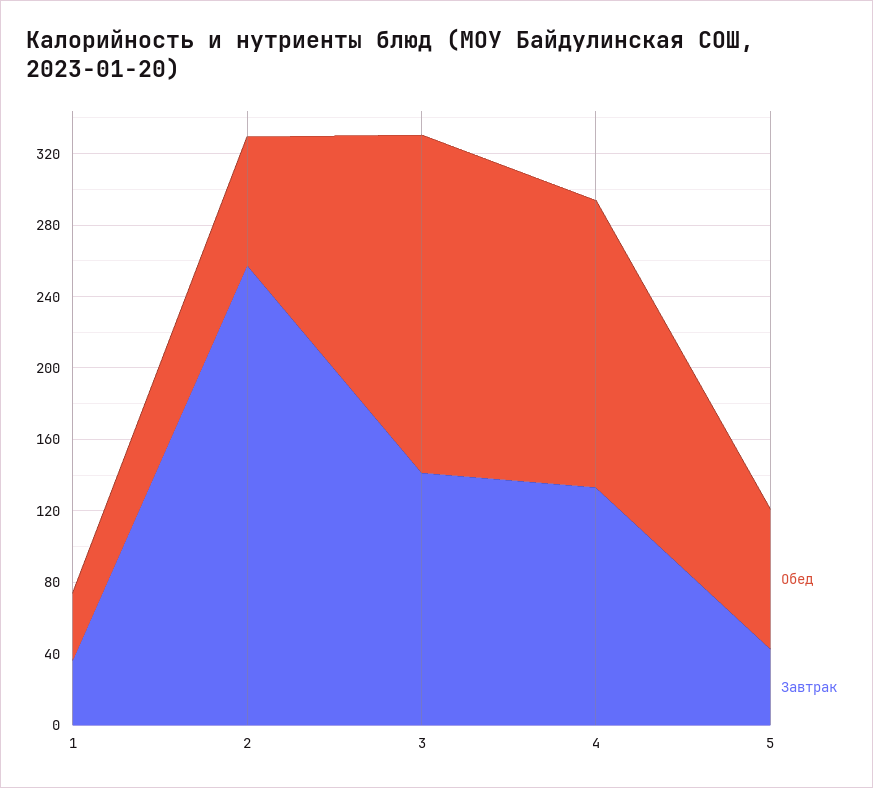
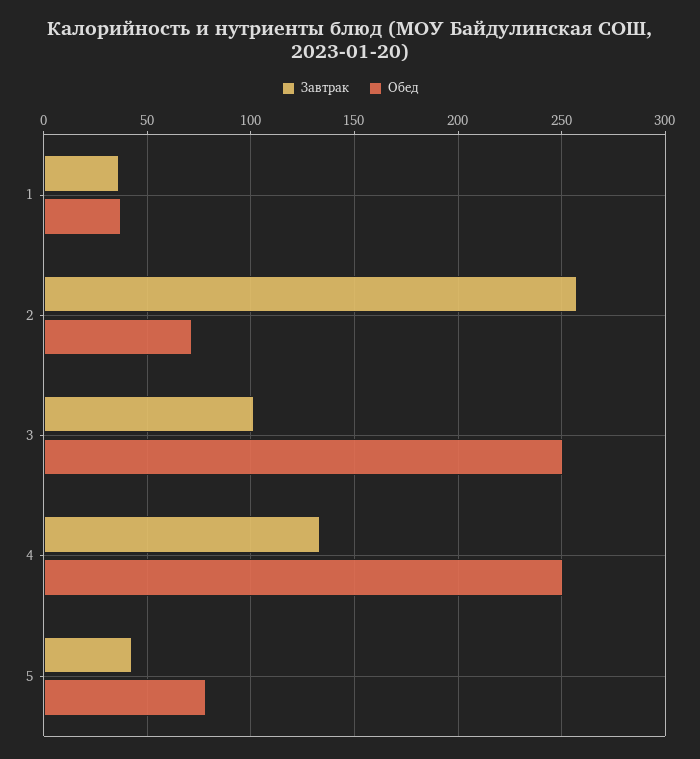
Обед, 3: 190 -> 250
Завтрак, 3: 140 -> 100
Обед, 4: 160 -> 250

